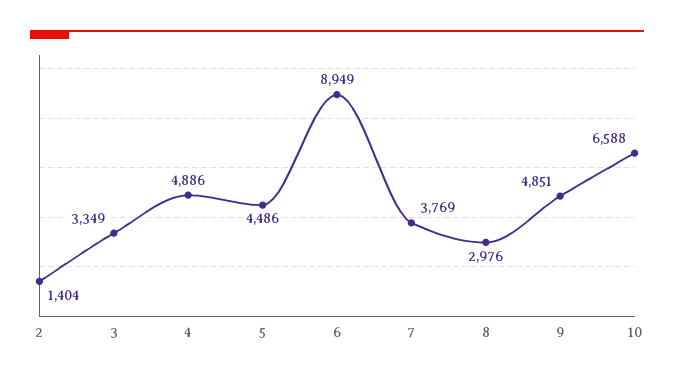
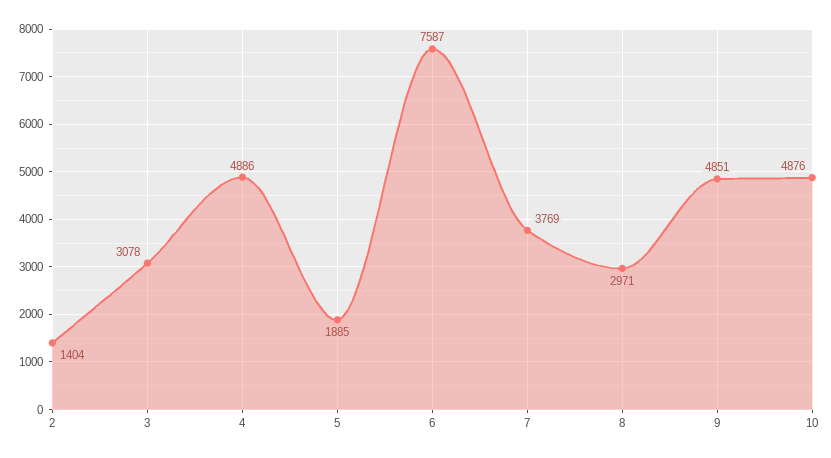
3: 3349 -> 3078
5: 4486 -> 1885
6: 8949 -> 7587
8: 2976 -> 2971
10: 6588 -> 4876

